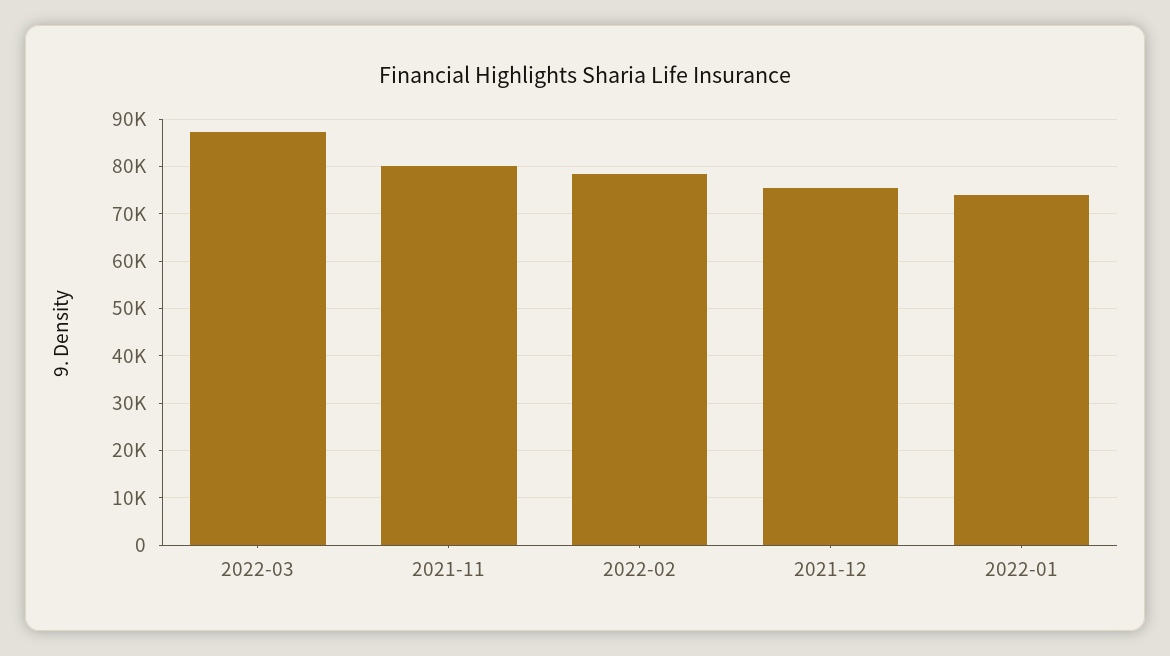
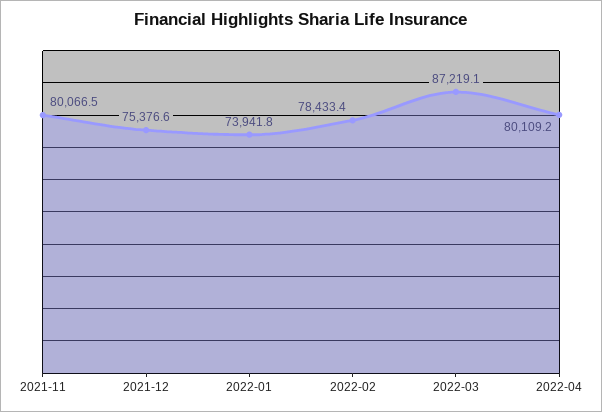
2022-04: none -> 80109.2

